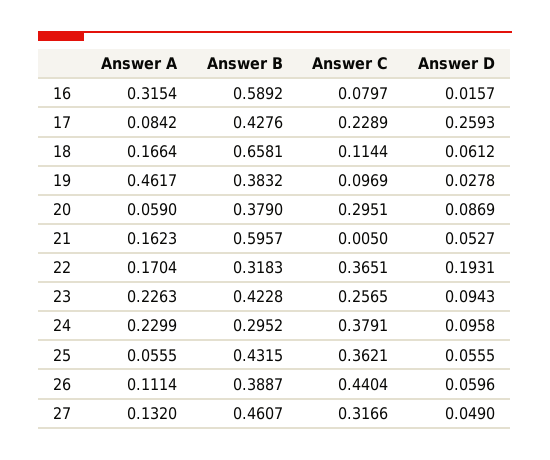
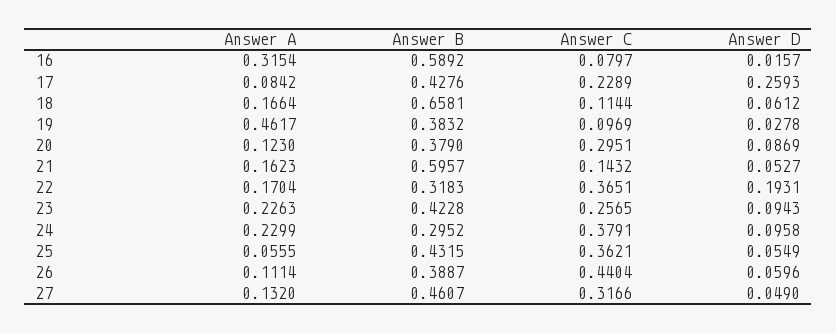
Answer A, 20: 0.059 -> 0.123
Answer C, 21: 0.005 -> 0.1432
Answer D, 25: 0.0555 -> 0.0549

